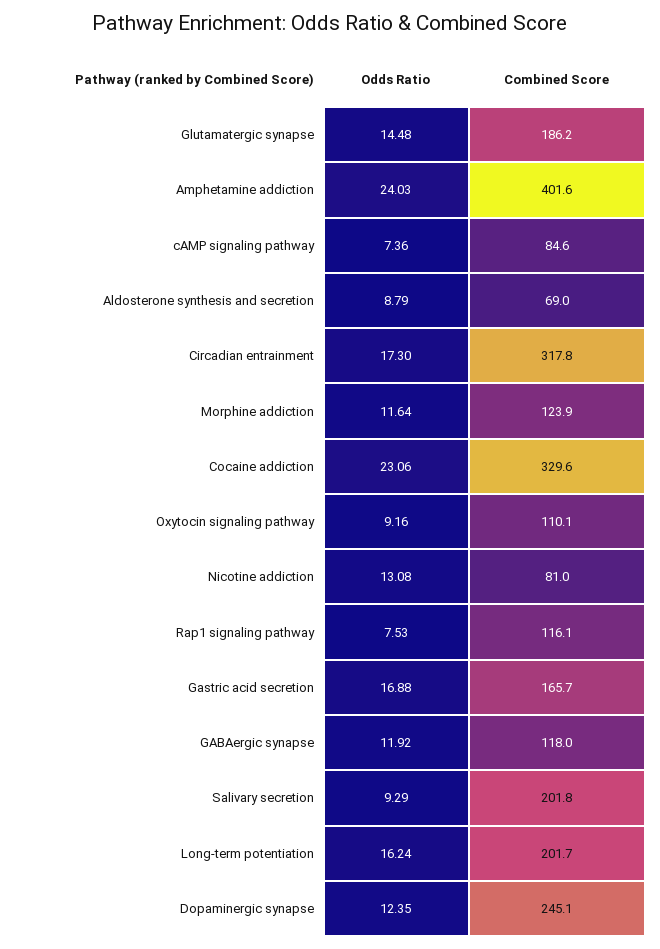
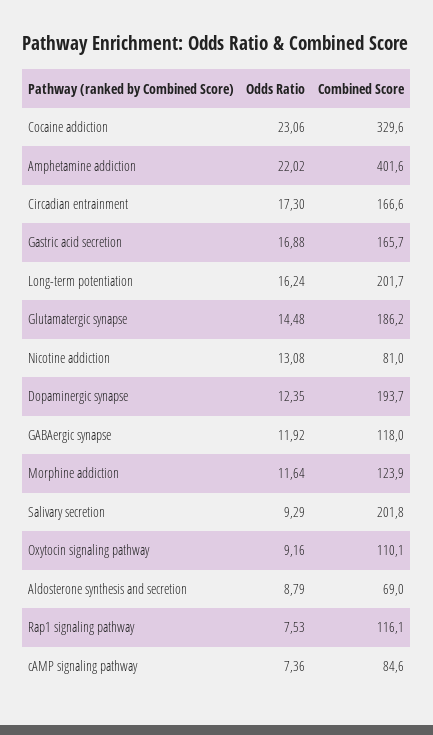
Odds Ratio, Amphetamine addiction: 24.03 -> 22.02
Combined Score, Circadian entrainment: 317.8 -> 166.6
Combined Score, Dopaminergic synapse: 245.1 -> 193.7

